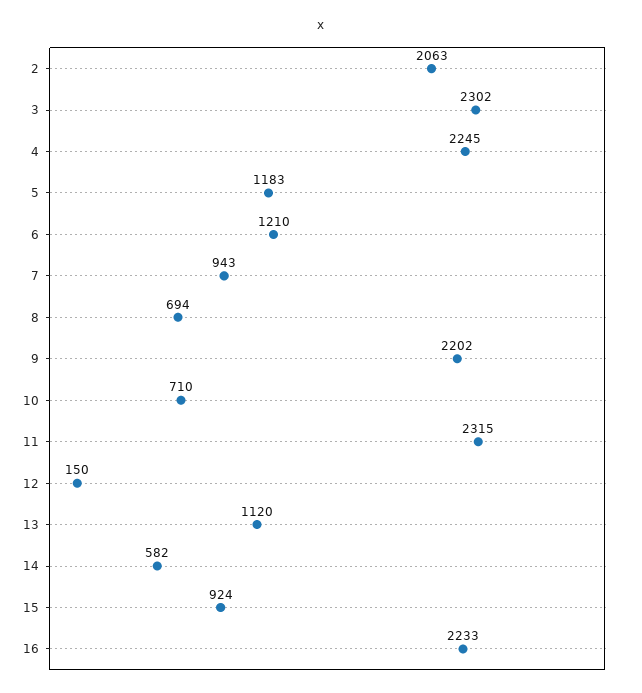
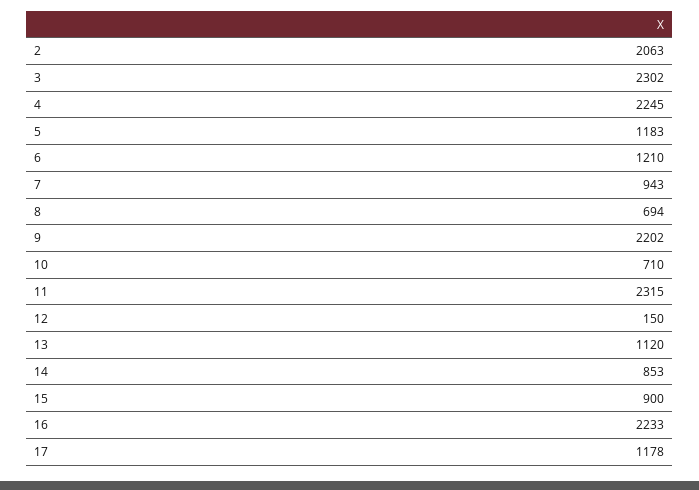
14: 582 -> 853
15: 924 -> 900
17: none -> 1178

